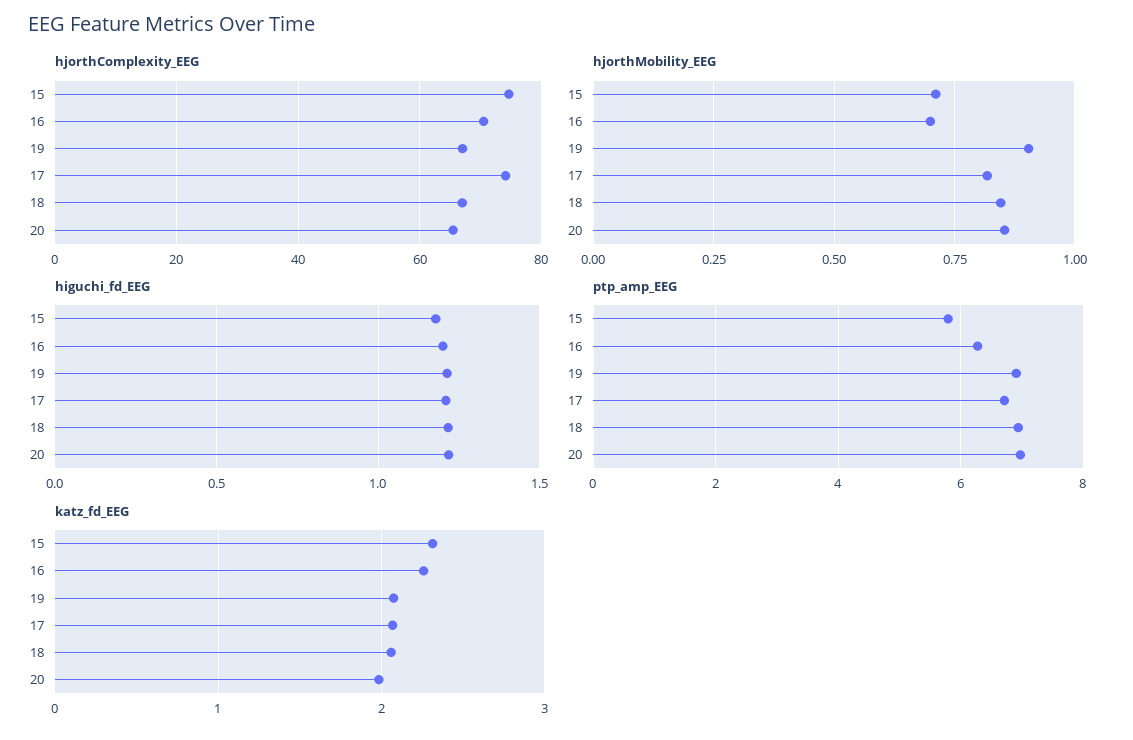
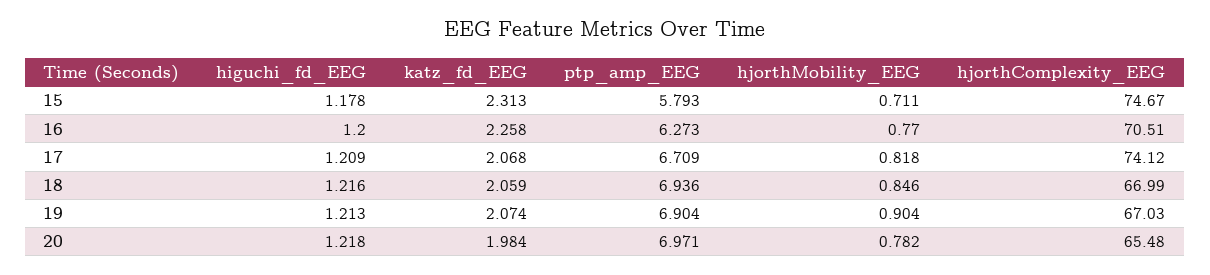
hjorthMobility_EEG, 16: 0.7 -> 0.77
hjorthMobility_EEG, 20: 0.85 -> 0.782

